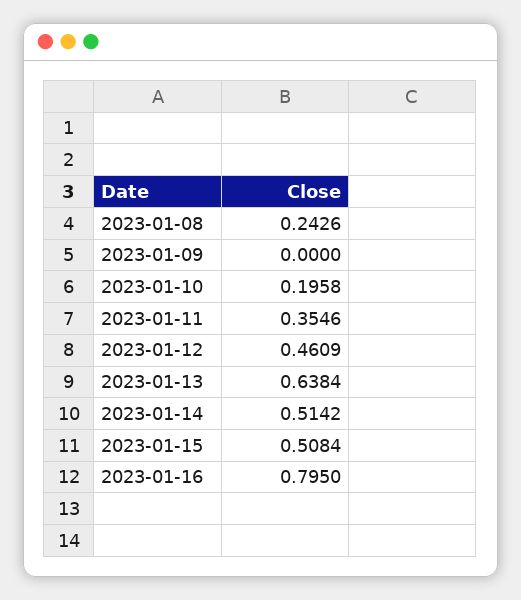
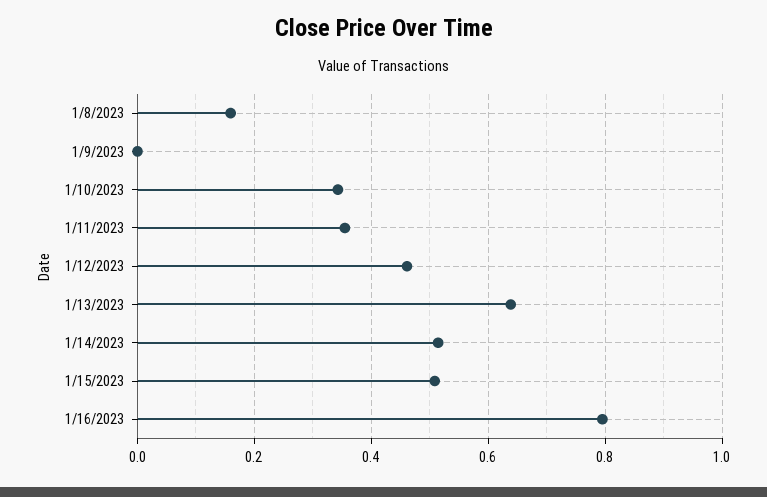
2023-01-08: 0.2426 -> 0.16
2023-01-10: 0.1958 -> 0.34

